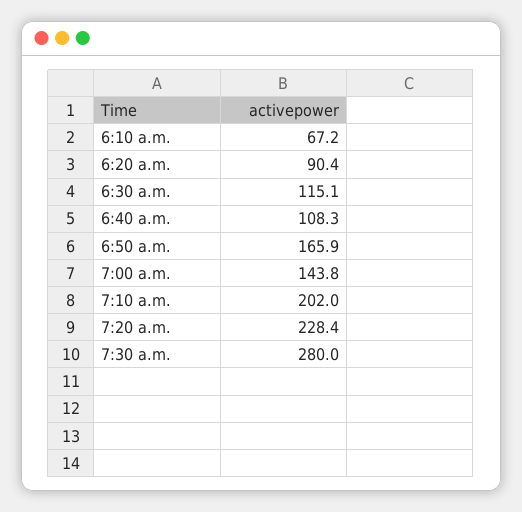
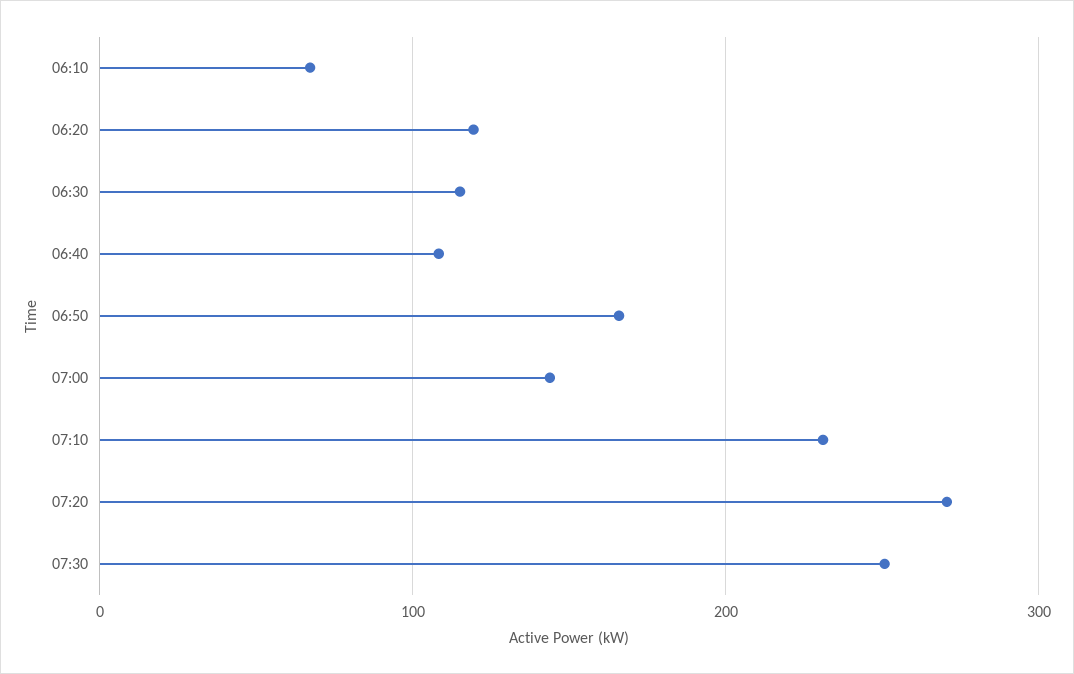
6:20 a.m.: 90.4 -> 120
7:10 a.m.: 202 -> 230
7:20 a.m.: 228.4 -> 270
7:30 a.m.: 280 -> 250

